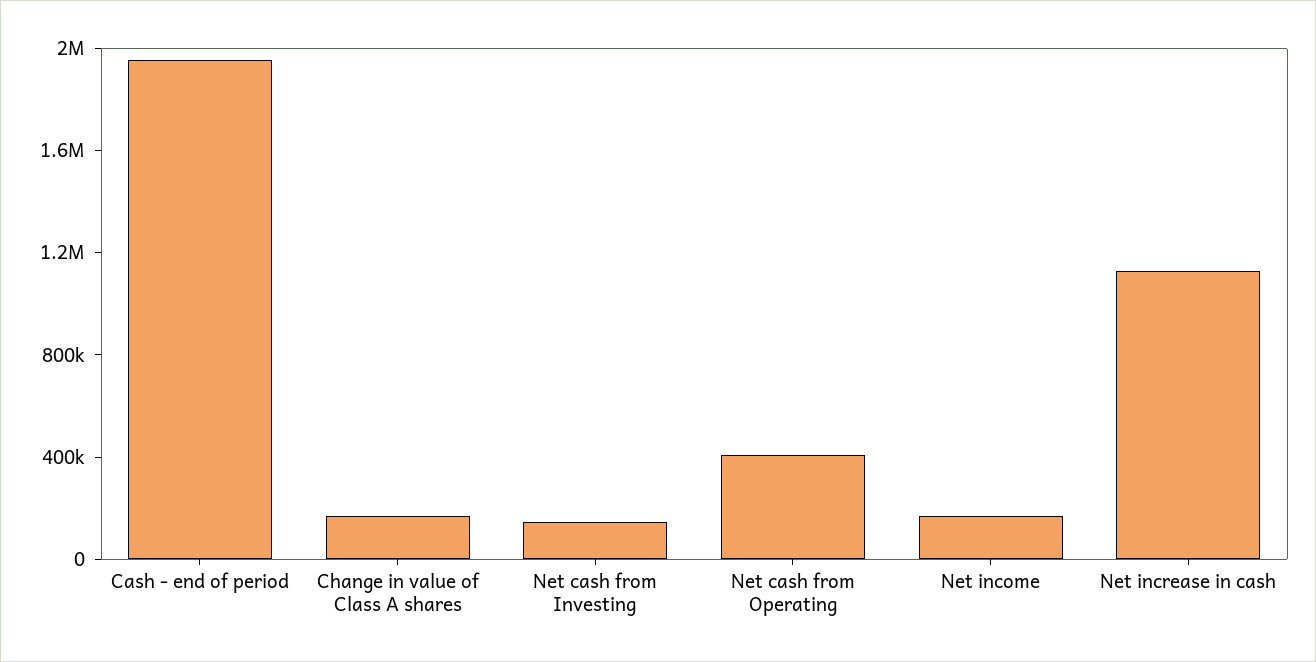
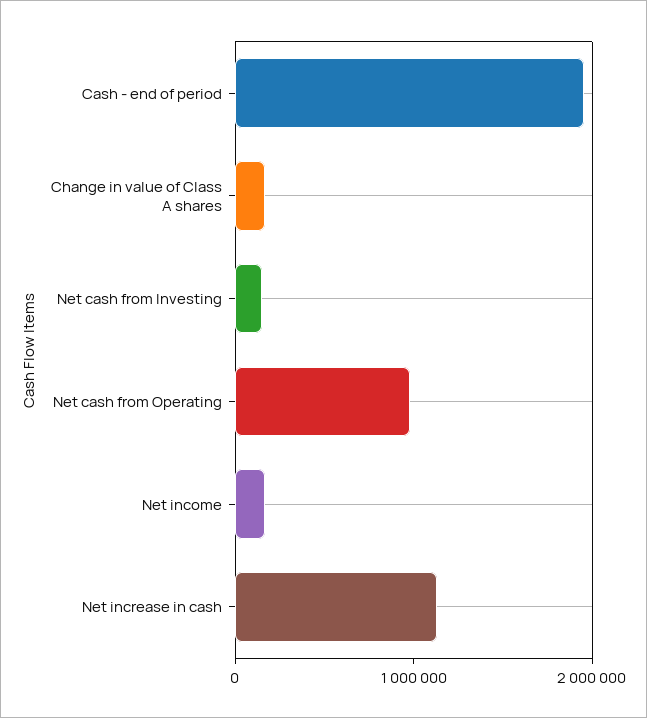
Net cash from Operating: 400000 -> 1000000

